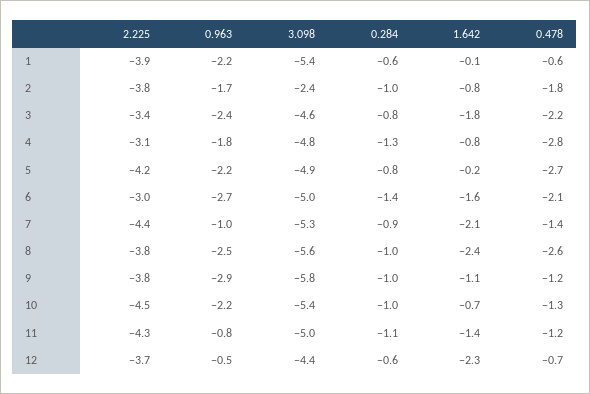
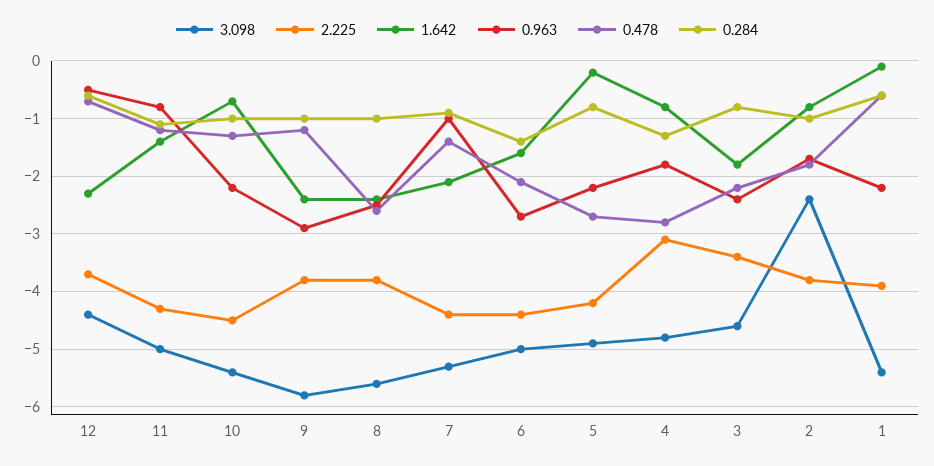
2.225, 6: -3 -> -4.5
1.642, 9: -1.1 -> -2.5

